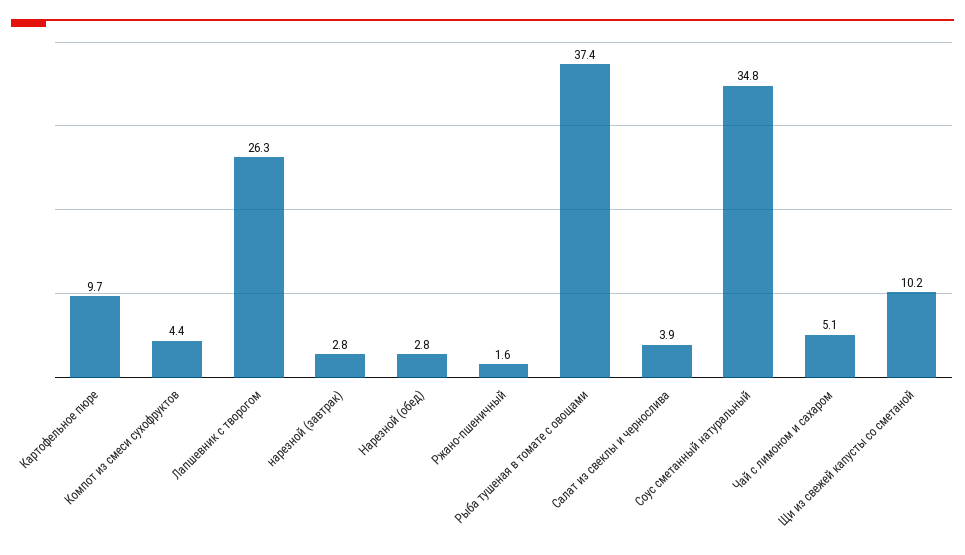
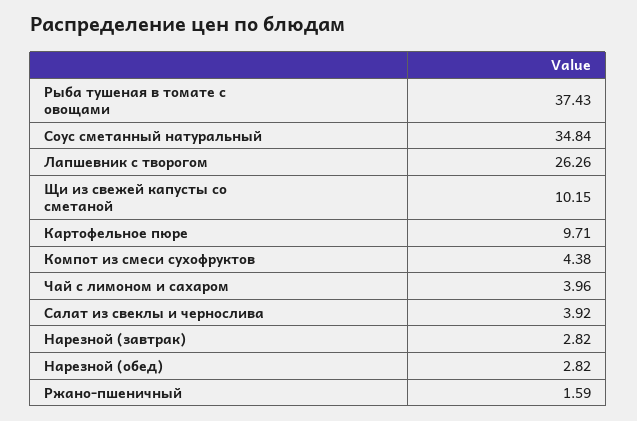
Чай с лимоном и сахаром: 5.1 -> 3.96

